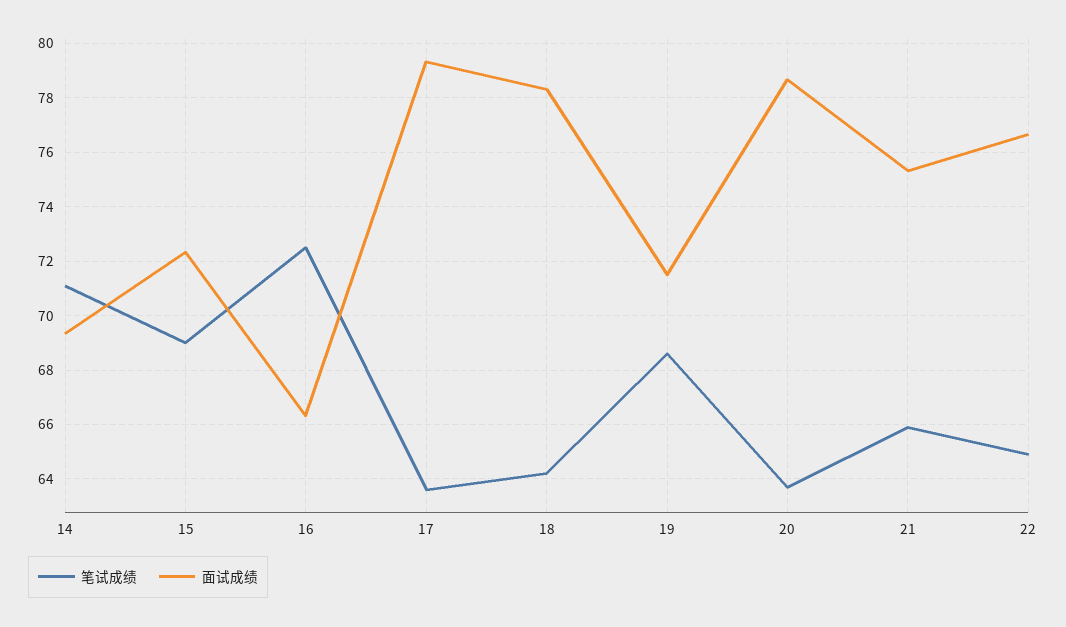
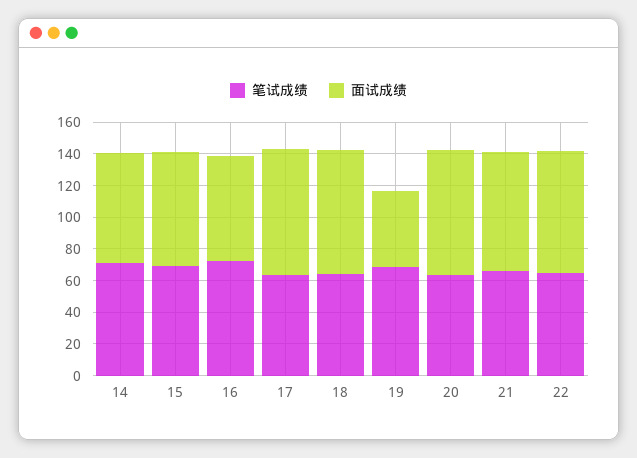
面试成绩, 19: 71.5 -> 50

